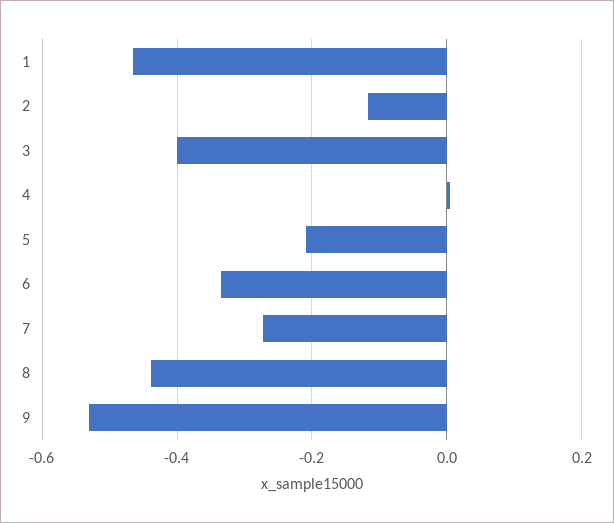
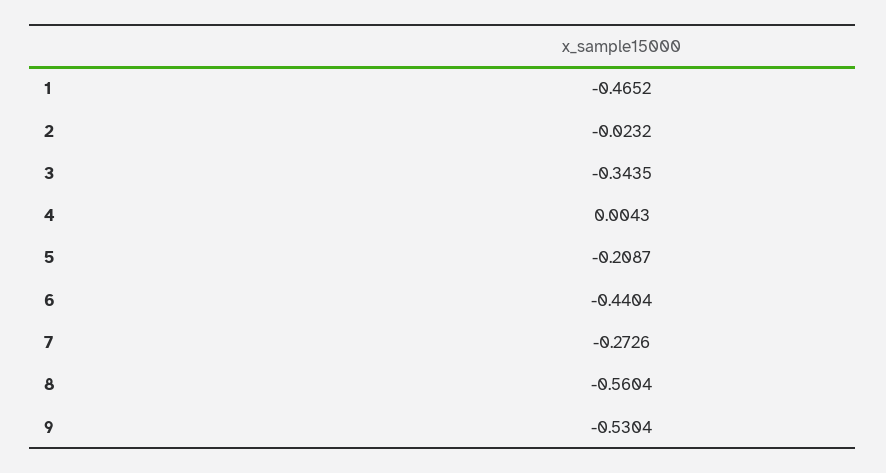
2: -0.12 -> -0.0232
3: -0.4 -> -0.3435
6: -0.34 -> -0.4404
8: -0.44 -> -0.5604

